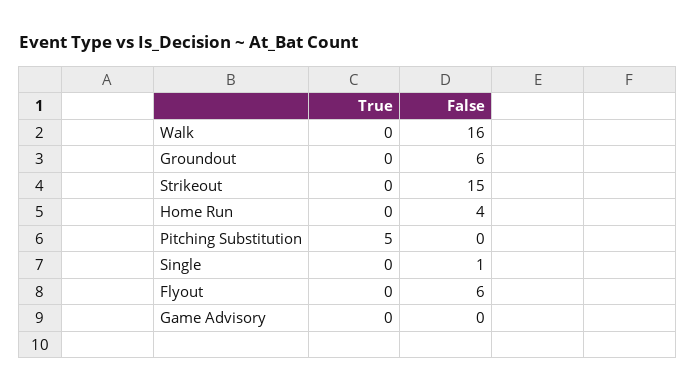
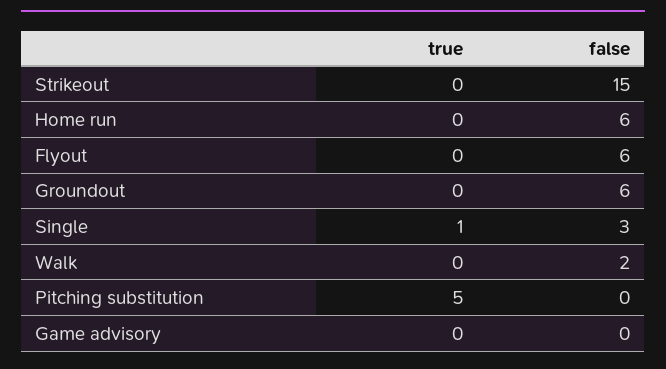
False, Walk: 16 -> 2
False, Home Run: 4 -> 6
True, Single: 0 -> 1
False, Single: 1 -> 3

